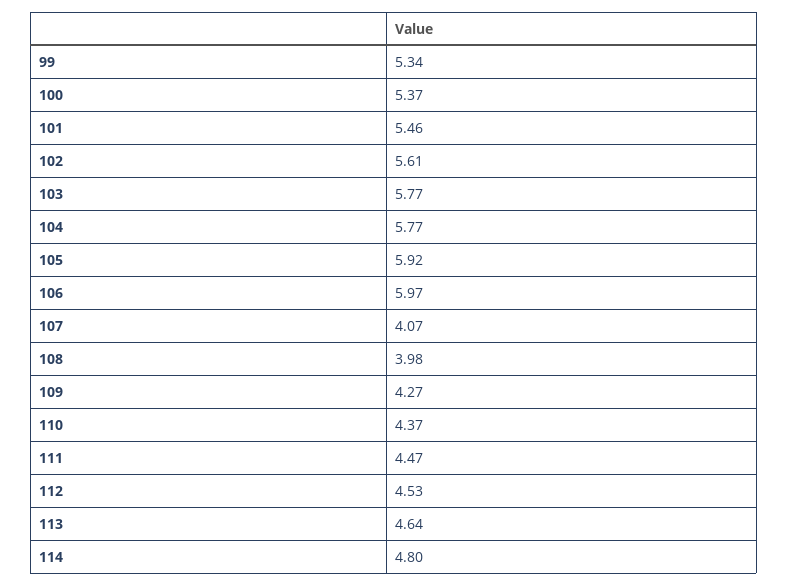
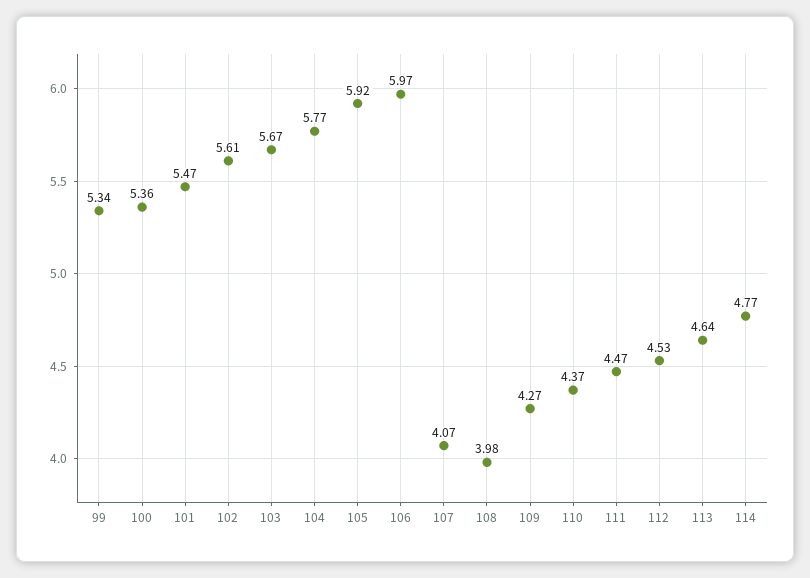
100: 5.37 -> 5.36
101: 5.46 -> 5.47
103: 5.77 -> 5.67
114: 4.8 -> 4.77

